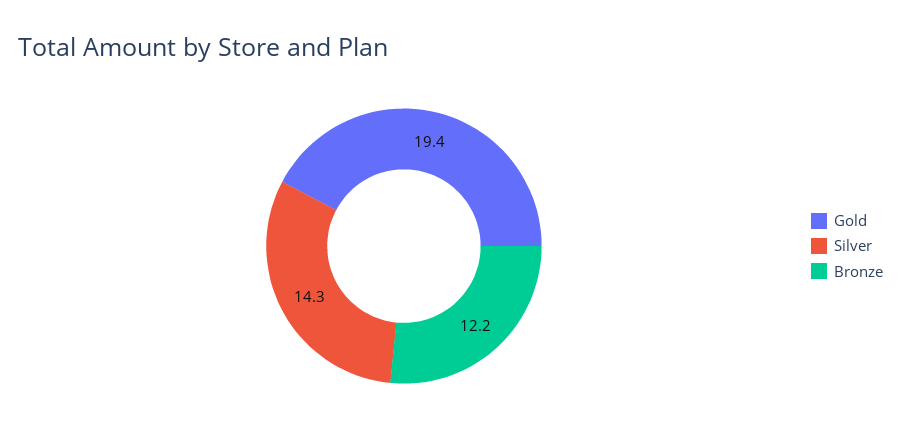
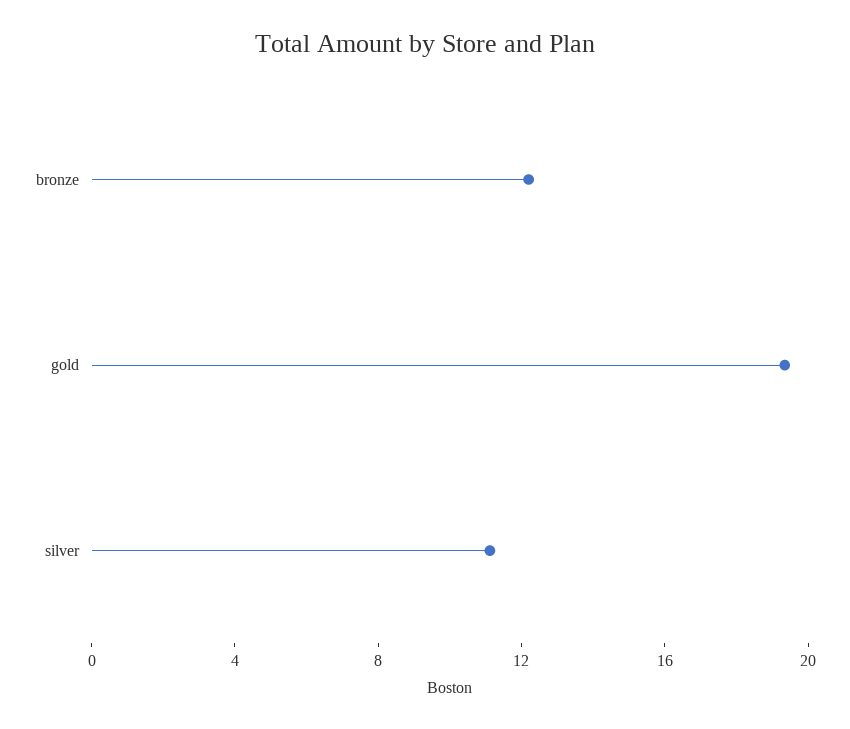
Silver: 14.3 -> 11

